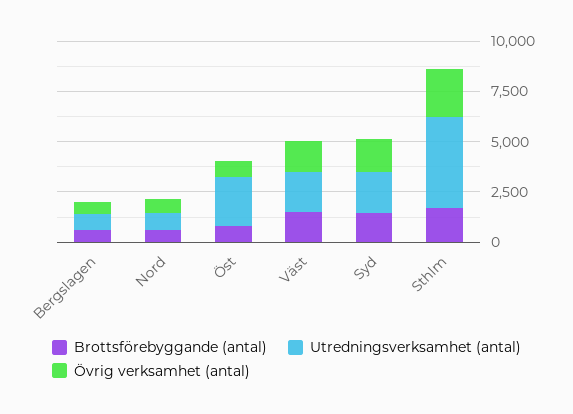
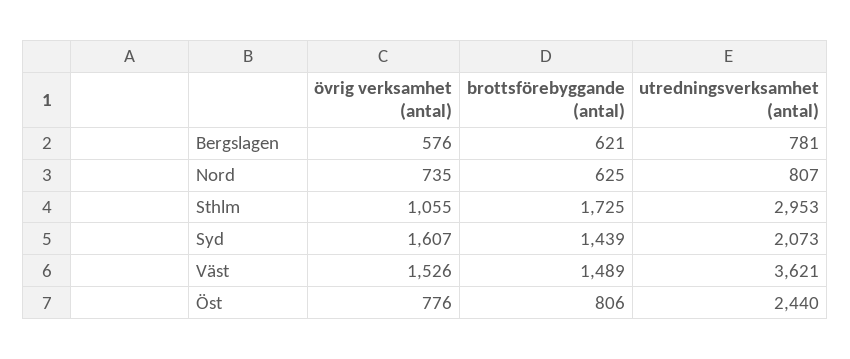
Utredningsverksamhet (antal), Väst: 2000 -> 3621
Utredningsverksamhet (antal), Sthlm: 4500 -> 2953
Övrig verksamhet (antal), Sthlm: 2500 -> 1055

